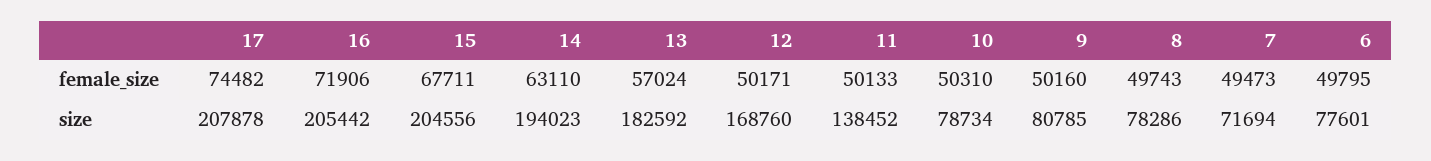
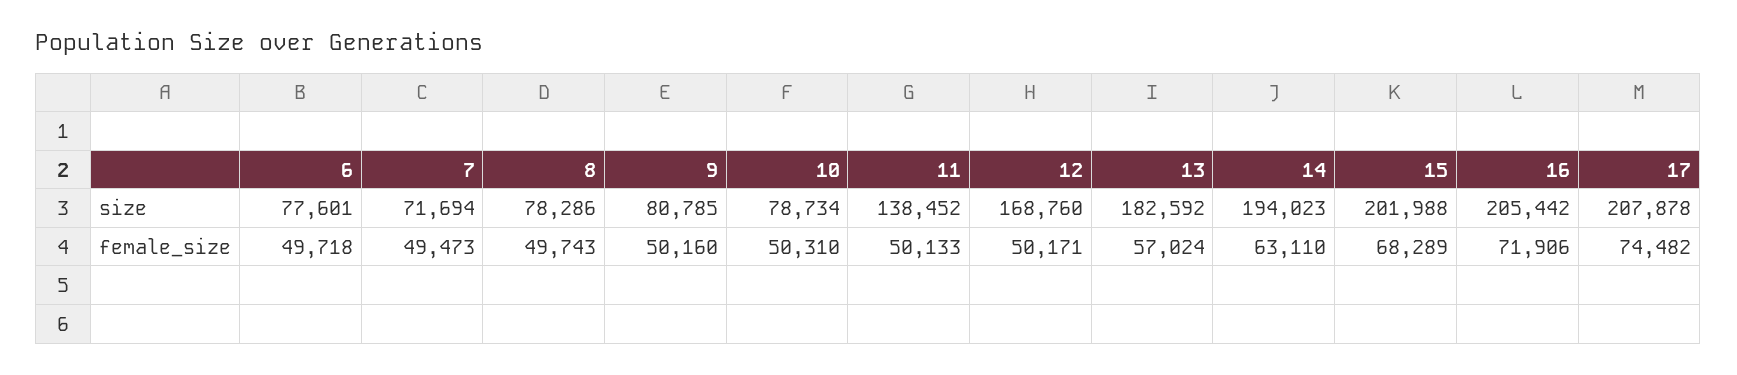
15, female_size: 67711 -> 68289
6, female_size: 49795 -> 49718
15, size: 204556 -> 201988

